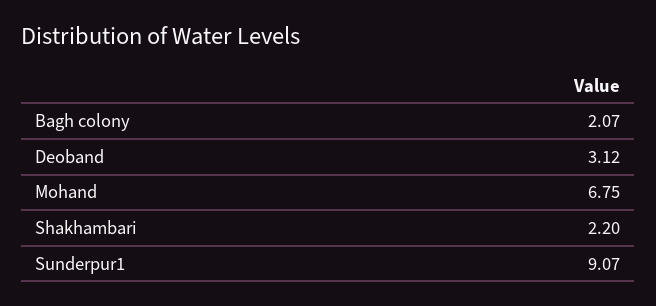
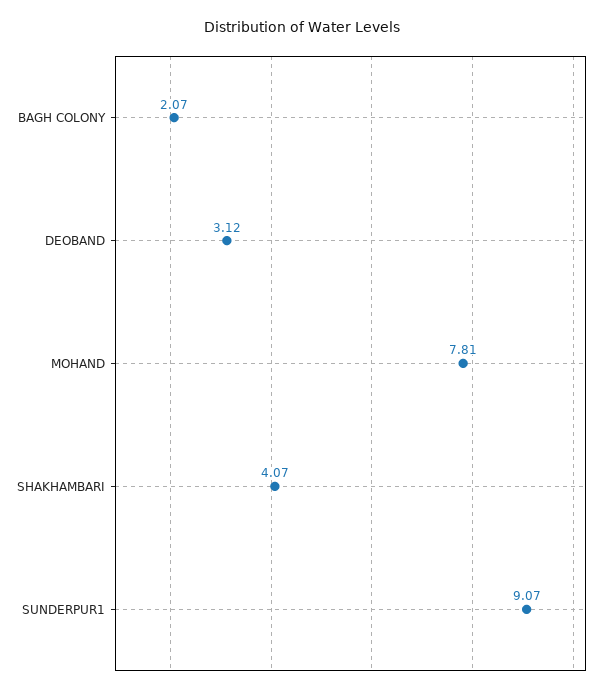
Mohand: 6.75 -> 7.81
Shakhambari: 2.2 -> 4.07

